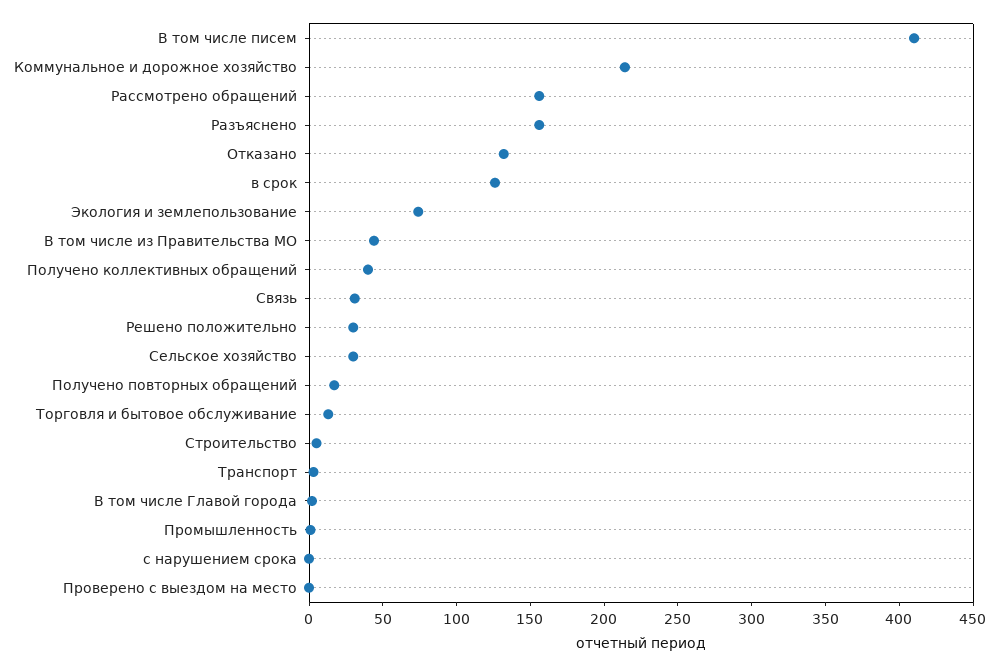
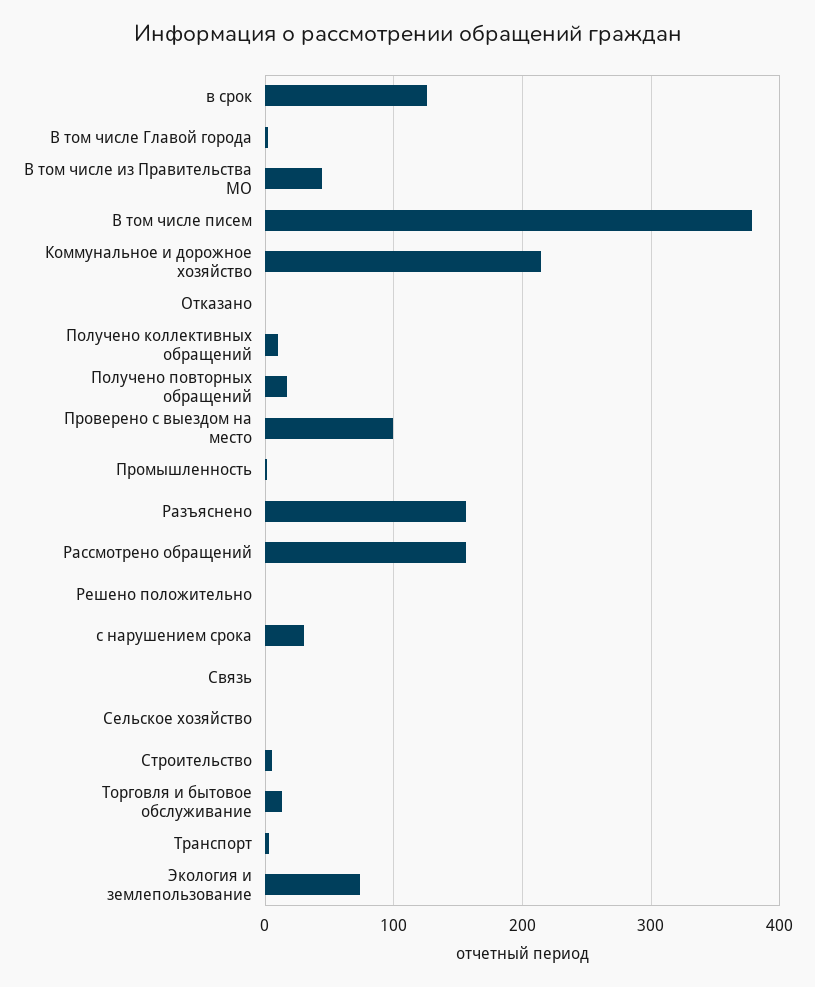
В том числе писем: 410 -> 380
Отказано: 130 -> 0
Получено коллективных обращений: 40 -> 10
Связь: 30 -> 0
Решено положительно: 30 -> 0
Сельское хозяйство: 30 -> 0
с нарушением срока: 0 -> 30
Проверено с выездом на место: 0 -> 100

